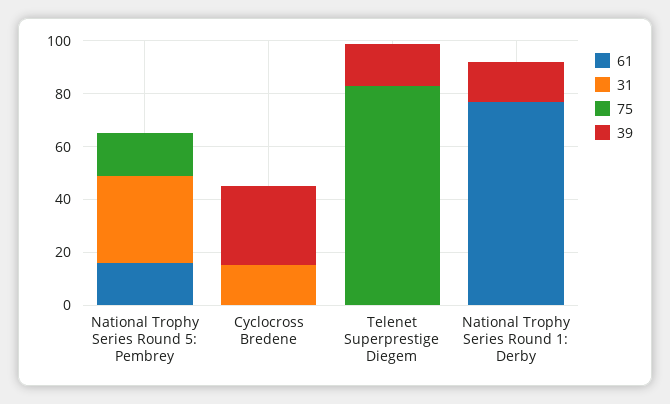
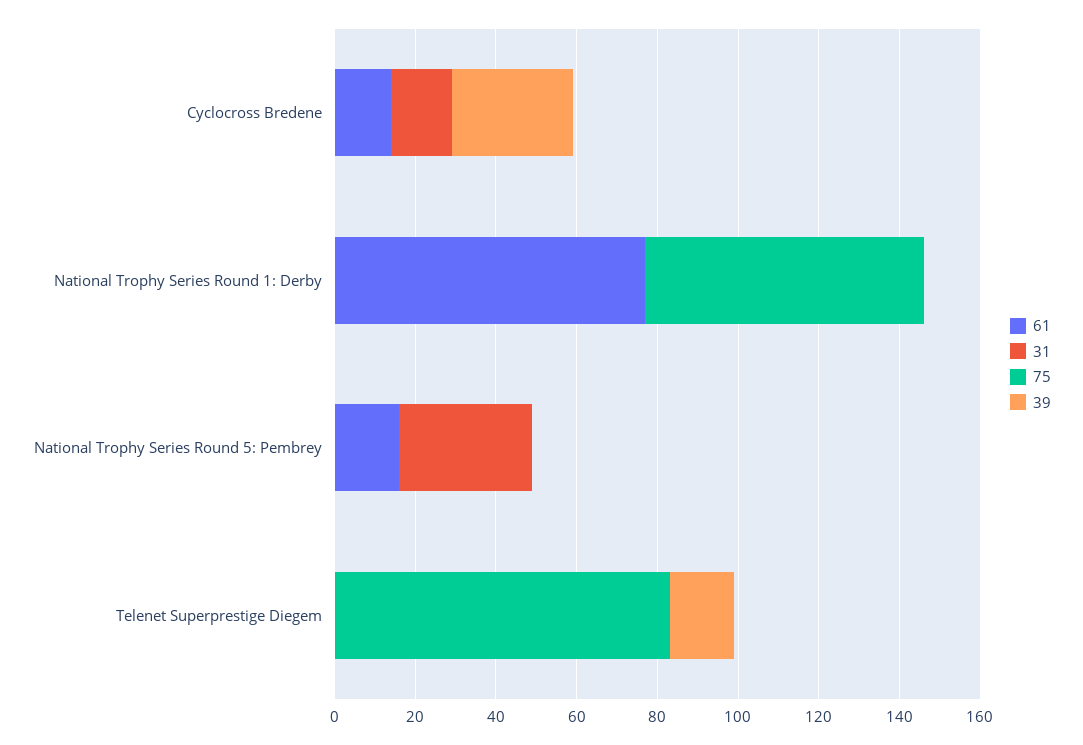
75, National Trophy Series Round 5: Pembrey: 15 -> 0
61, Cyclocross Bredene: 0 -> 15
75, National Trophy Series Round 1: Derby: 0 -> 70
39, National Trophy Series Round 1: Derby: 15 -> 0

